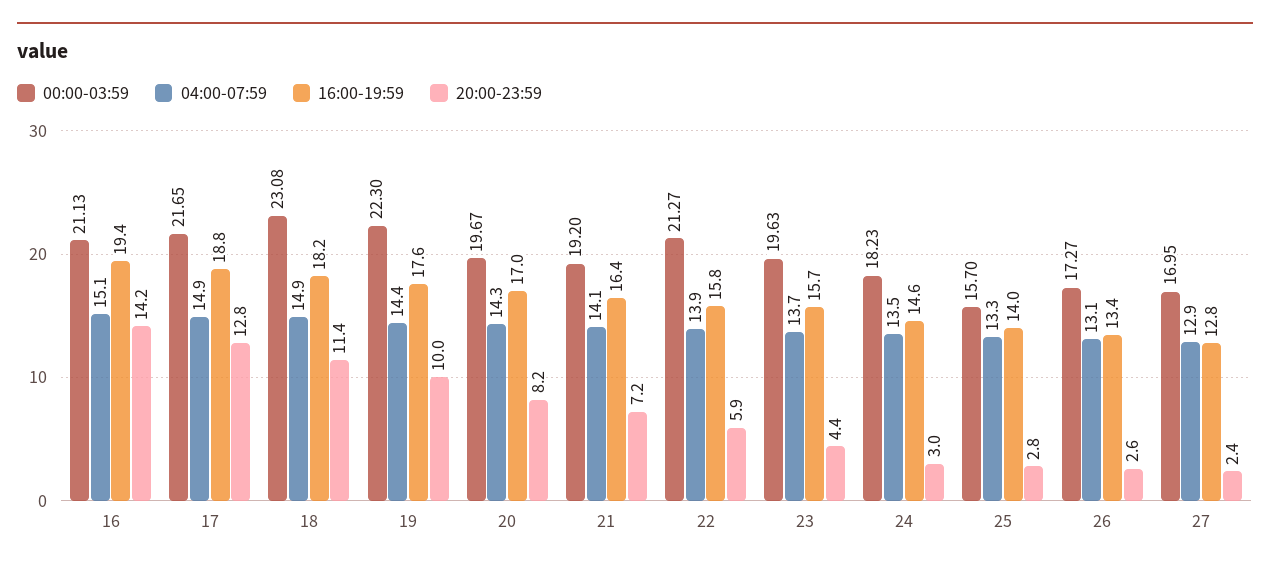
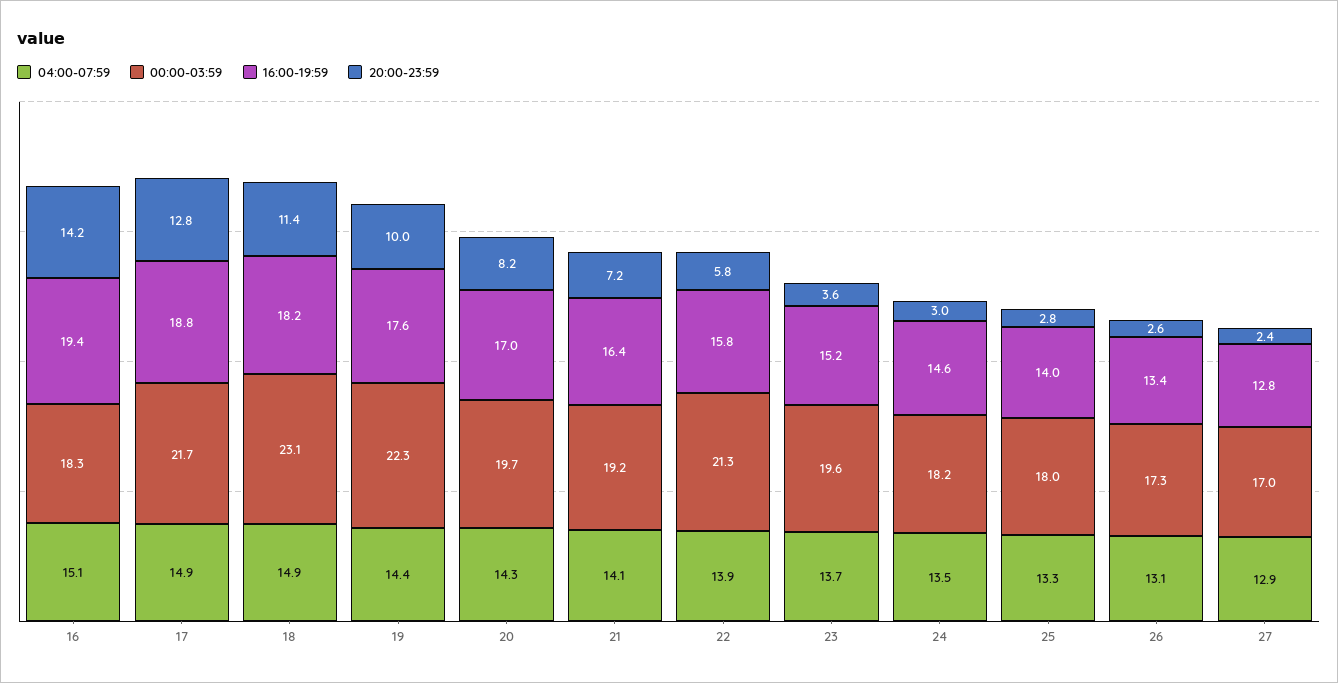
00:00-03:59, 16: 21.13 -> 18.3
20:00-23:59, 22: 5.9 -> 5.8
16:00-19:59, 23: 15.7 -> 15.2
20:00-23:59, 23: 4.4 -> 3.6
00:00-03:59, 25: 15.7 -> 18

